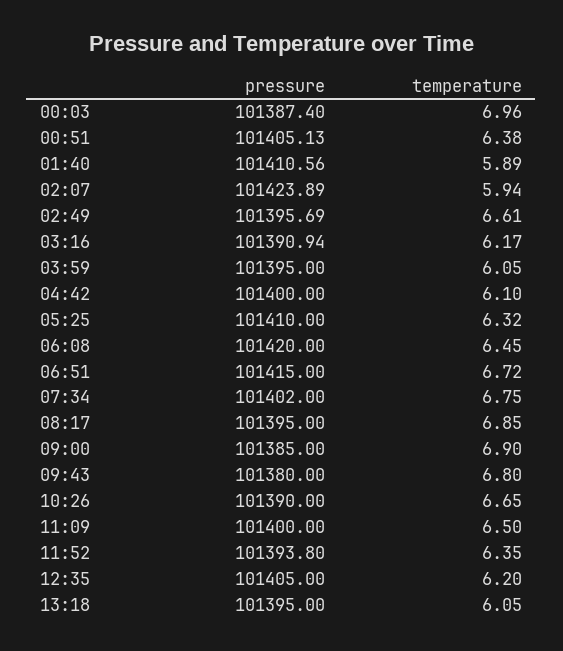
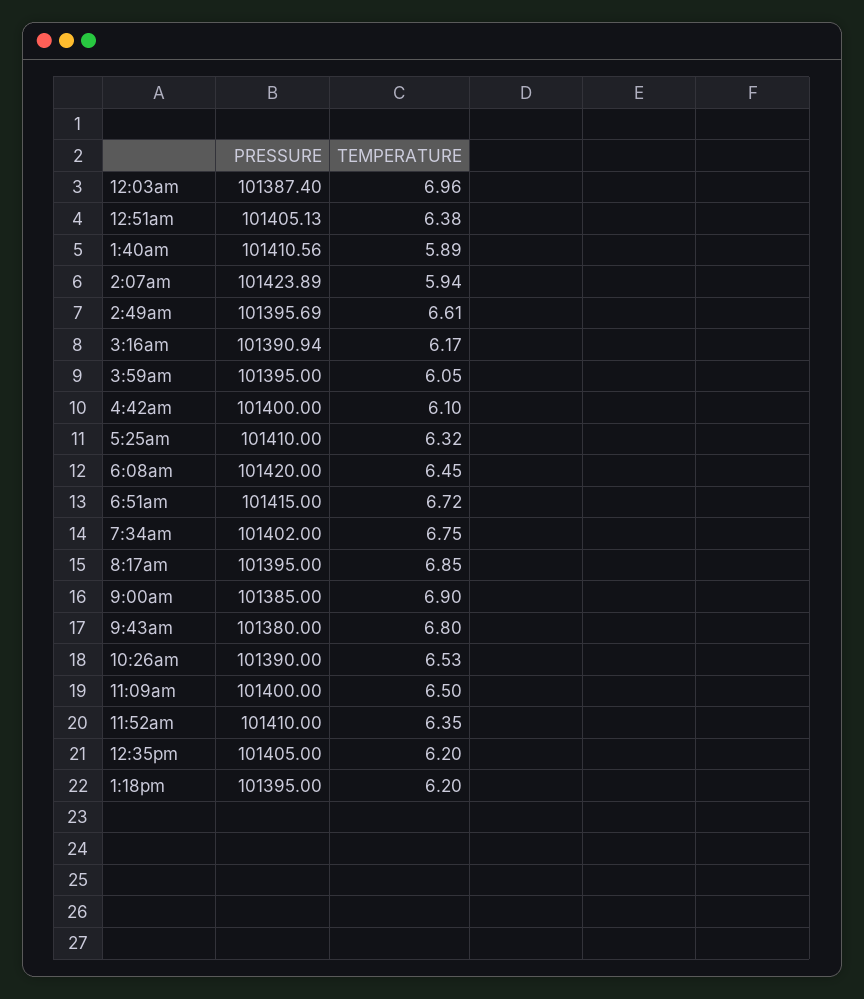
temperature, 10:26: 6.65 -> 6.53
pressure, 11:52: 101393.8 -> 101410
temperature, 13:18: 6.05 -> 6.2

